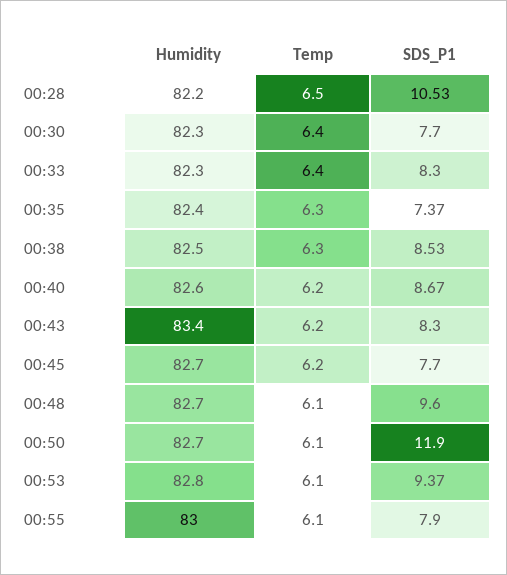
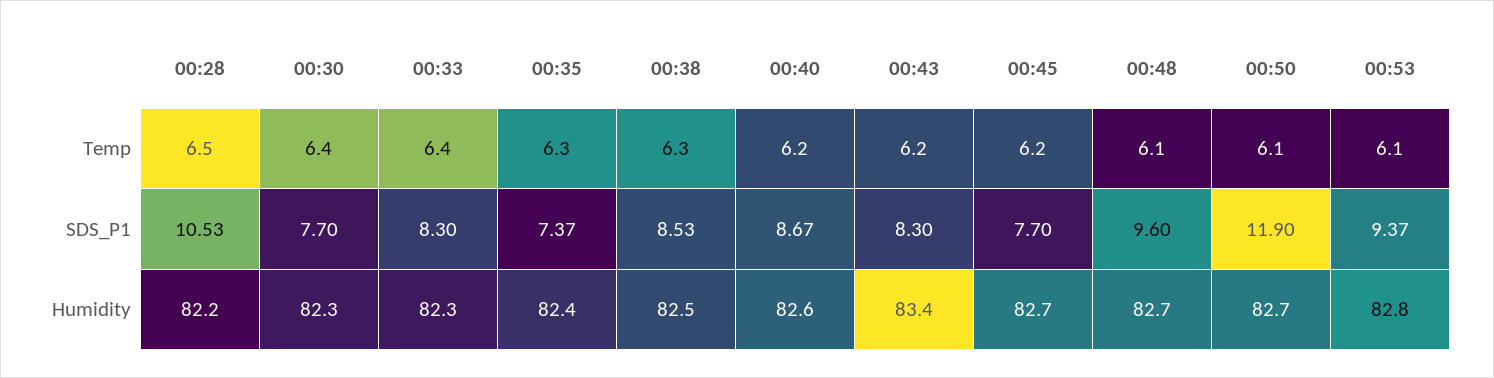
Humidity, 00:55: 83 -> none
Temp, 00:55: 6.1 -> none
SDS_P1, 00:55: 7.9 -> none

